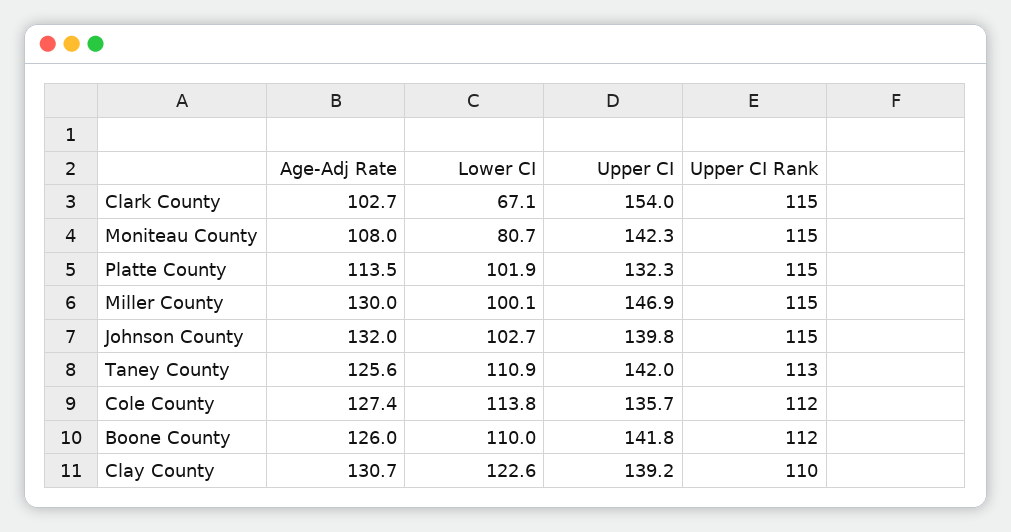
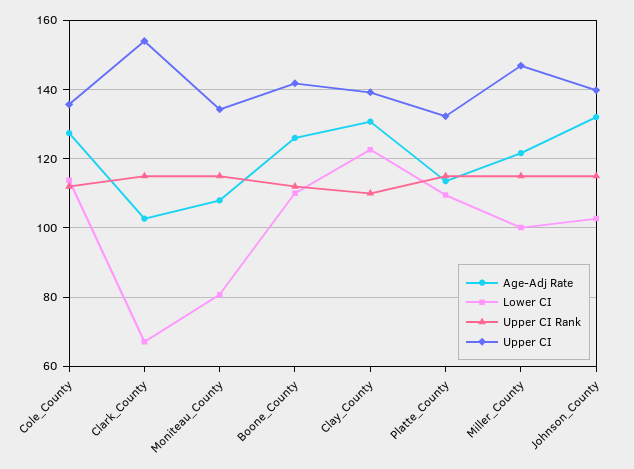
Upper CI, Moniteau County: 142.3 -> 134
Lower CI, Platte County: 101.9 -> 110
Age-Adj Rate, Miller County: 130 -> 122
Age-Adj Rate, Taney County: 125.6 -> none
Lower CI, Taney County: 110.9 -> none
Upper CI, Taney County: 142 -> none
Upper CI Rank, Taney County: 113 -> none

